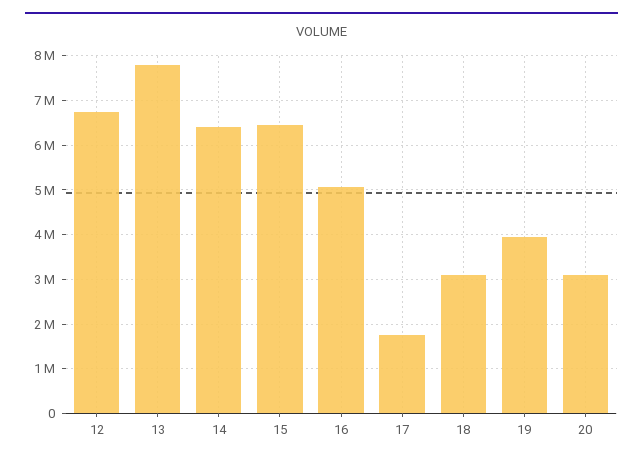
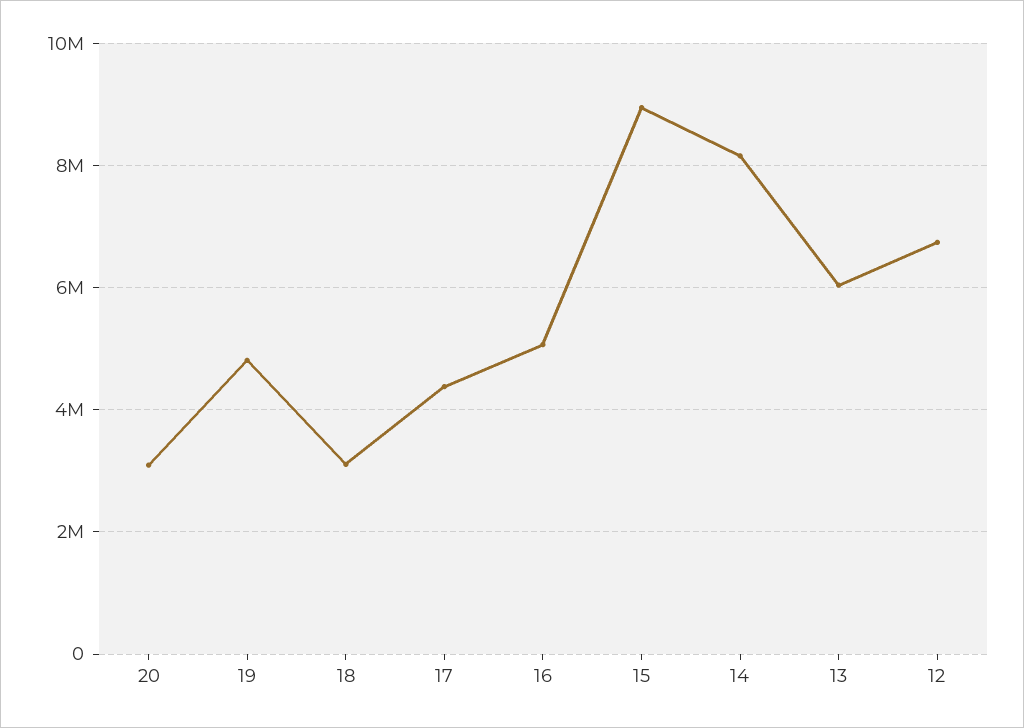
13: 7800000 -> 6000000
14: 6400000 -> 8200000
15: 6400000 -> 9000000
17: 1800000 -> 4400000
19: 4000000 -> 4800000

